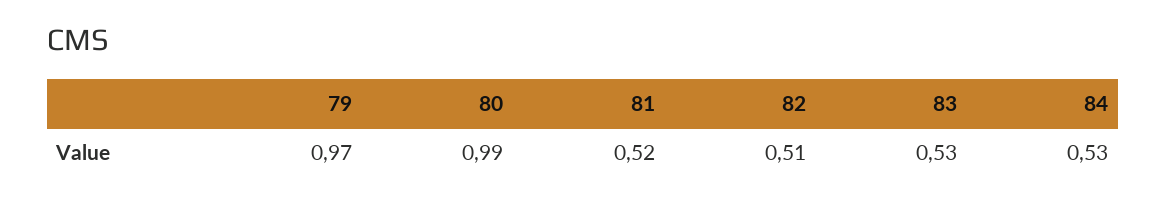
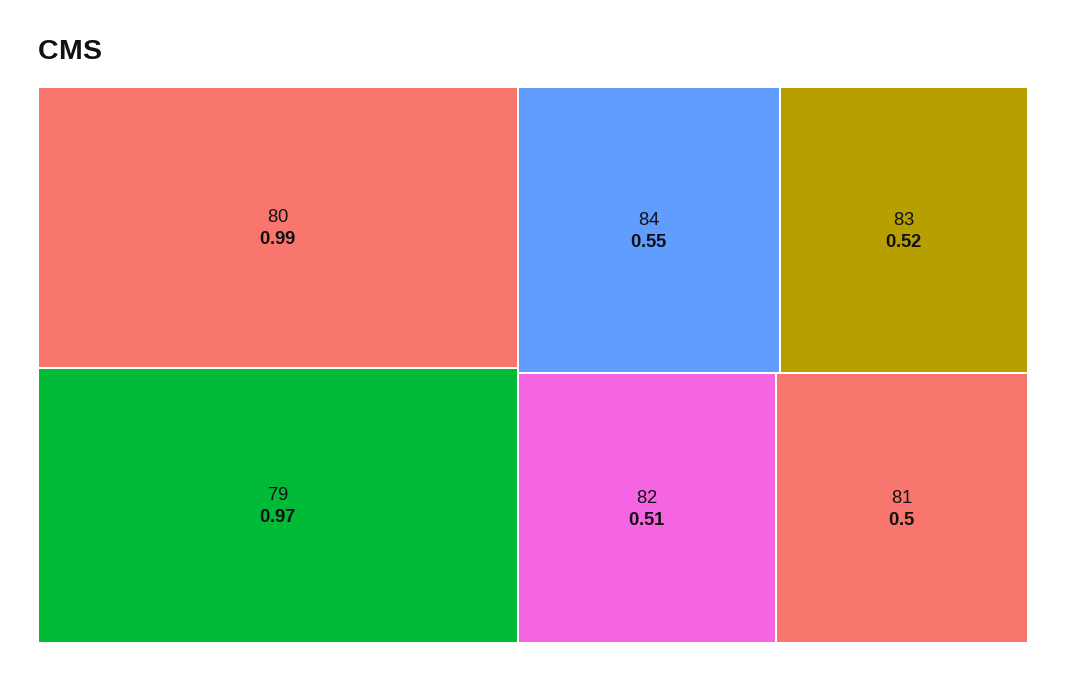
81: 0.52 -> 0.5
83: 0.53 -> 0.52
84: 0.53 -> 0.55

